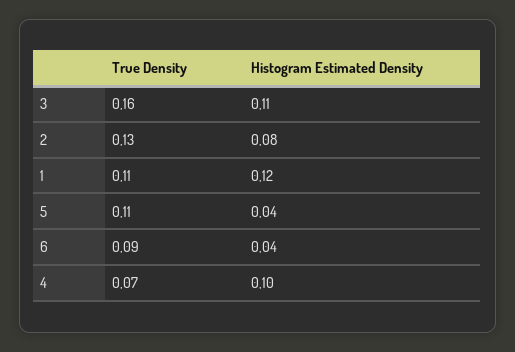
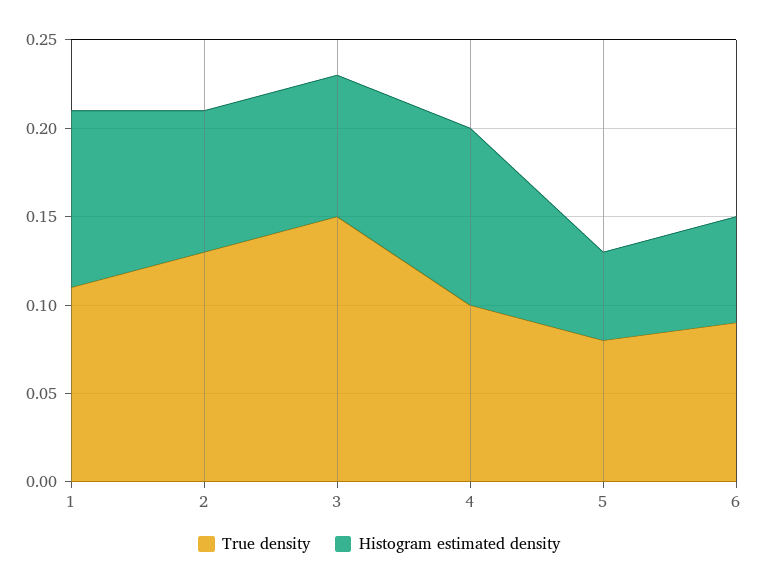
True Density, 3: 0.16 -> 0.15
Histogram Estimated Density, 3: 0.11 -> 0.08
Histogram Estimated Density, 1: 0.12 -> 0.1
True Density, 5: 0.11 -> 0.08
Histogram Estimated Density, 5: 0.04 -> 0.05
Histogram Estimated Density, 6: 0.04 -> 0.06
True Density, 4: 0.07 -> 0.1

